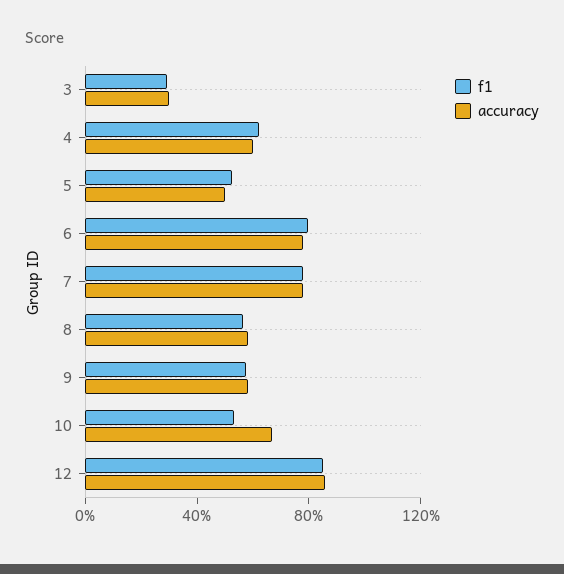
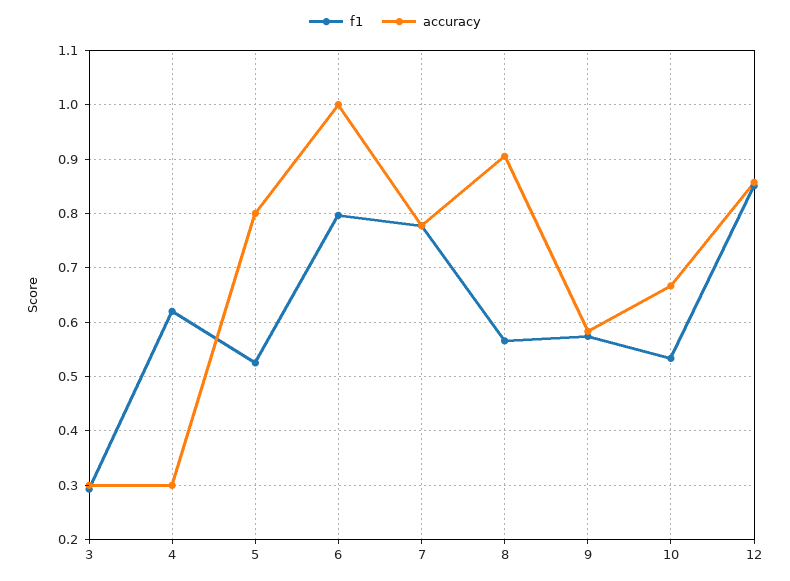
accuracy, 4: 0.6 -> 0.3
accuracy, 5: 0.5 -> 0.8
accuracy, 6: 0.8 -> 1
accuracy, 8: 0.6 -> 0.9

